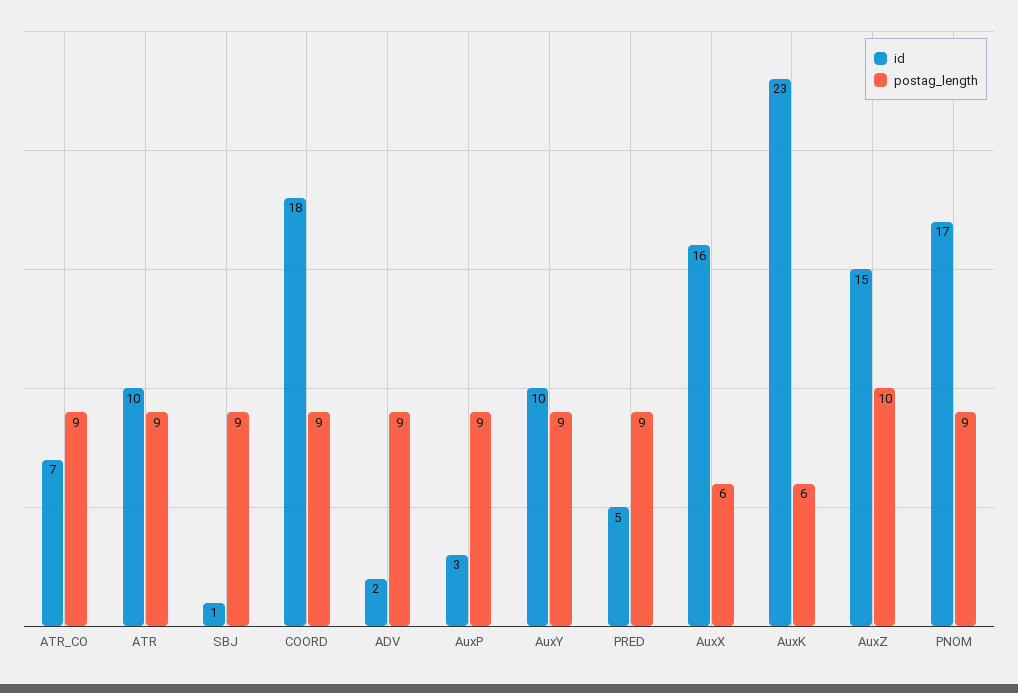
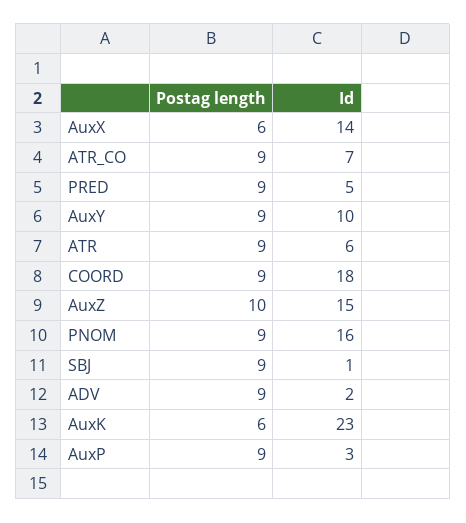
id, ATR: 10 -> 6
id, AuxX: 16 -> 14
id, PNOM: 17 -> 16

